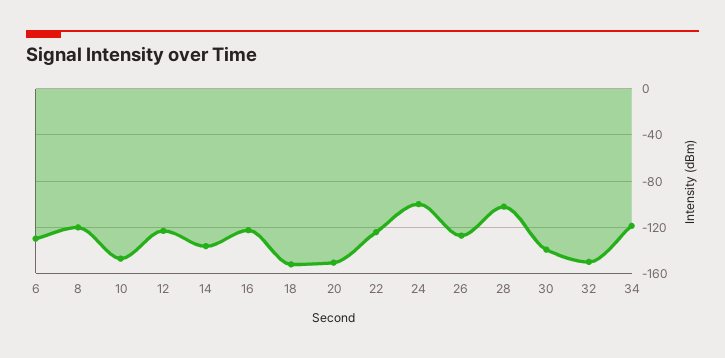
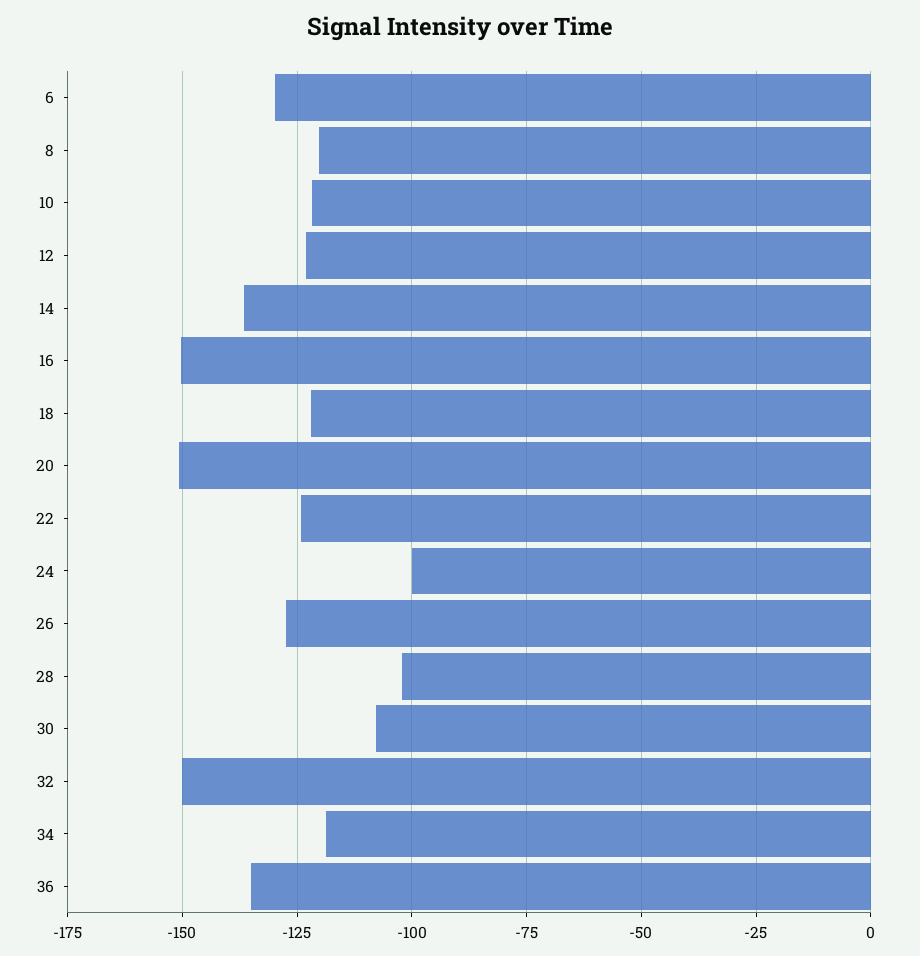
10: -150 -> -122.5
16: -120 -> -150
18: -150 -> -122.5
30: -140 -> -107.5
36: none -> -135

